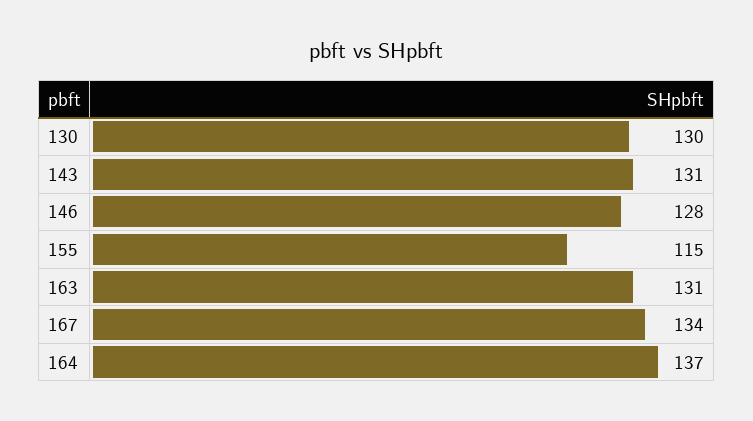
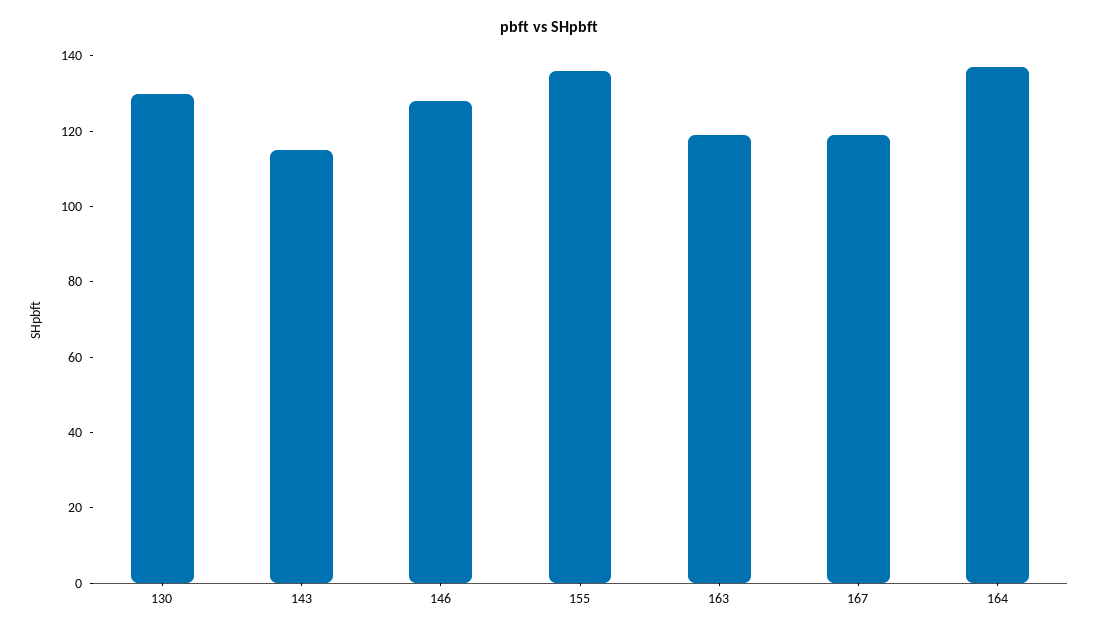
143: 131 -> 115
155: 115 -> 135
163: 131 -> 120
167: 134 -> 120

